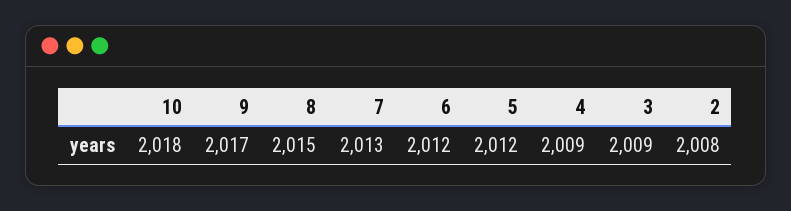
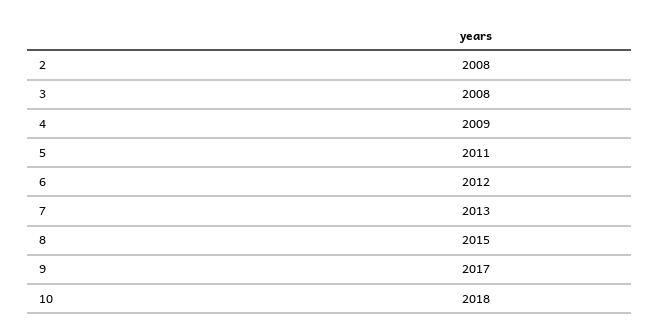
5: 2012 -> 2011
3: 2009 -> 2008

